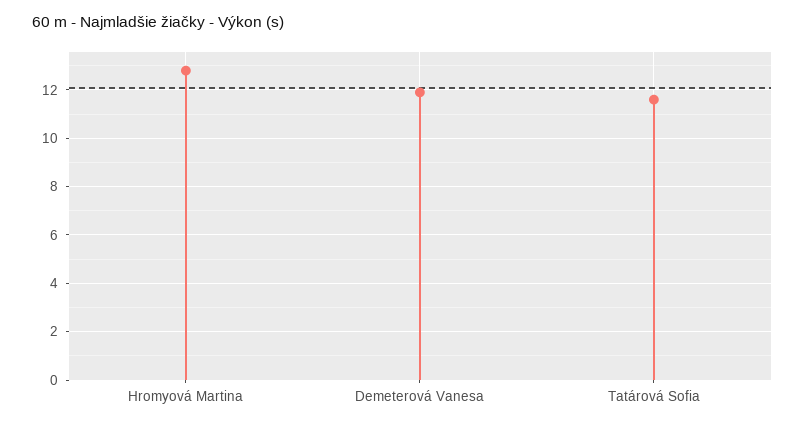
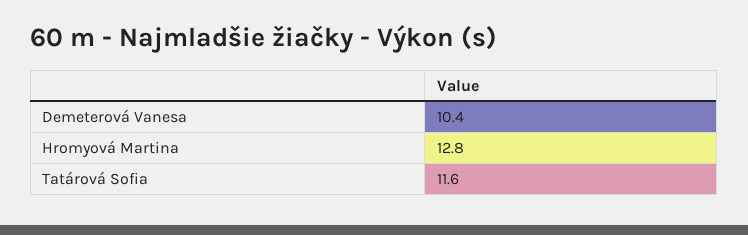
Demeterová Vanesa: 12 -> 10.4

